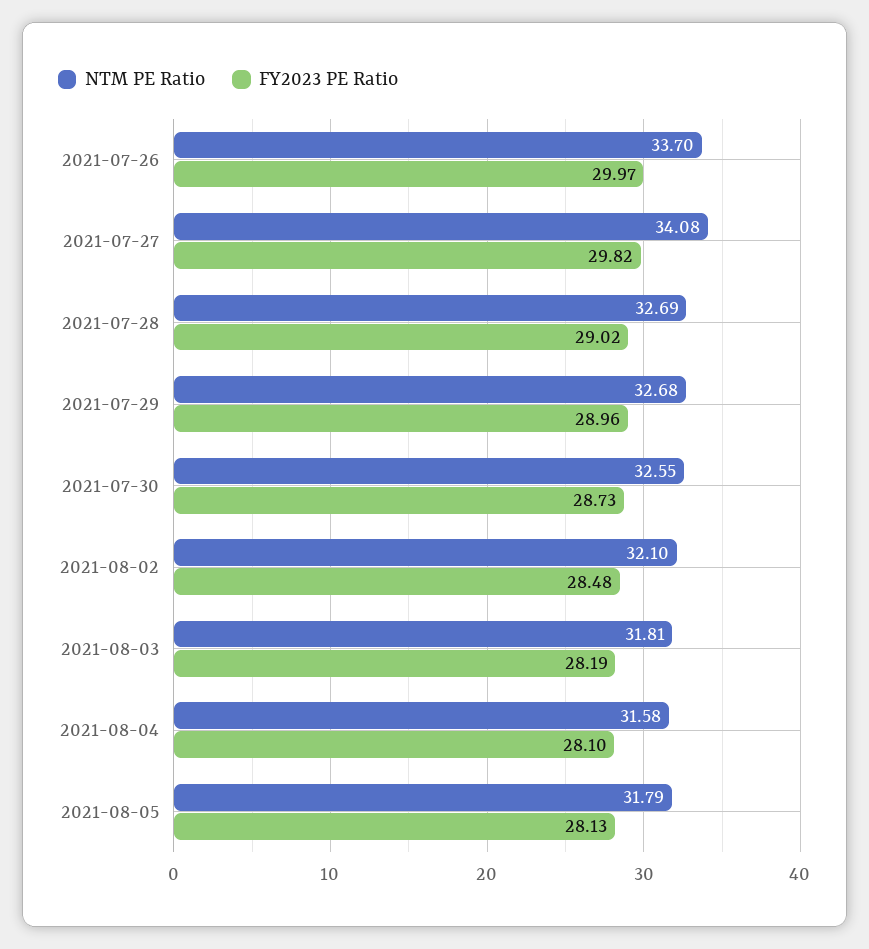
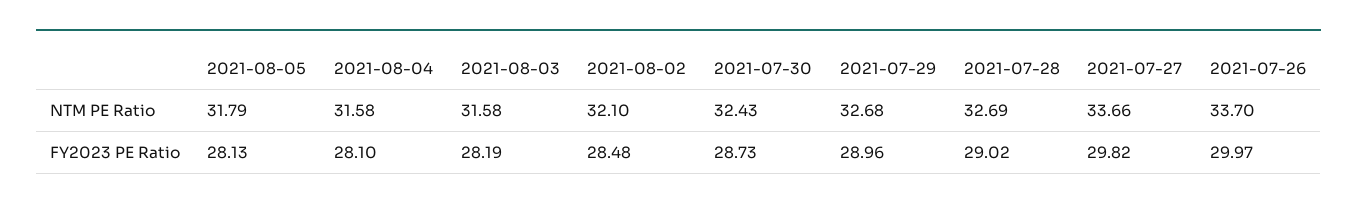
NTM PE Ratio, 2021-07-27: 34.08 -> 33.66
NTM PE Ratio, 2021-07-30: 32.55 -> 32.43
NTM PE Ratio, 2021-08-03: 31.81 -> 31.58

